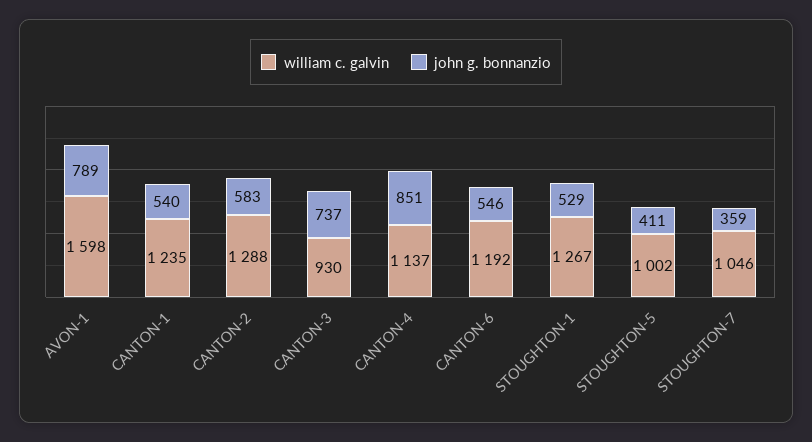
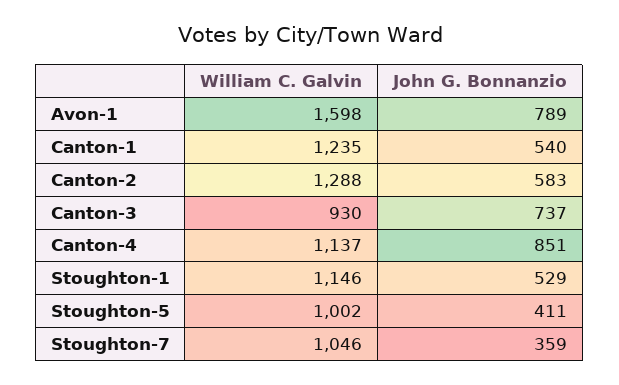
william c. galvin, CANTON-6: 1192 -> none
john g. bonnanzio, CANTON-6: 546 -> none
william c. galvin, STOUGHTON-1: 1267 -> 1146

